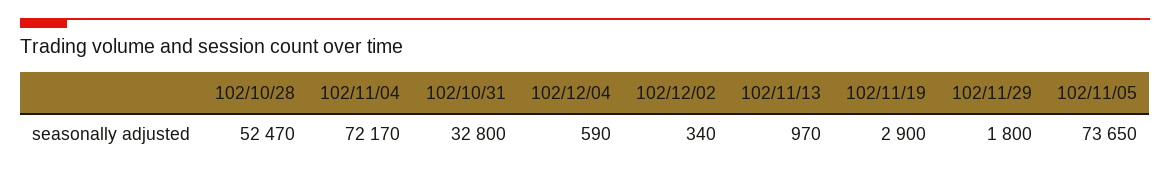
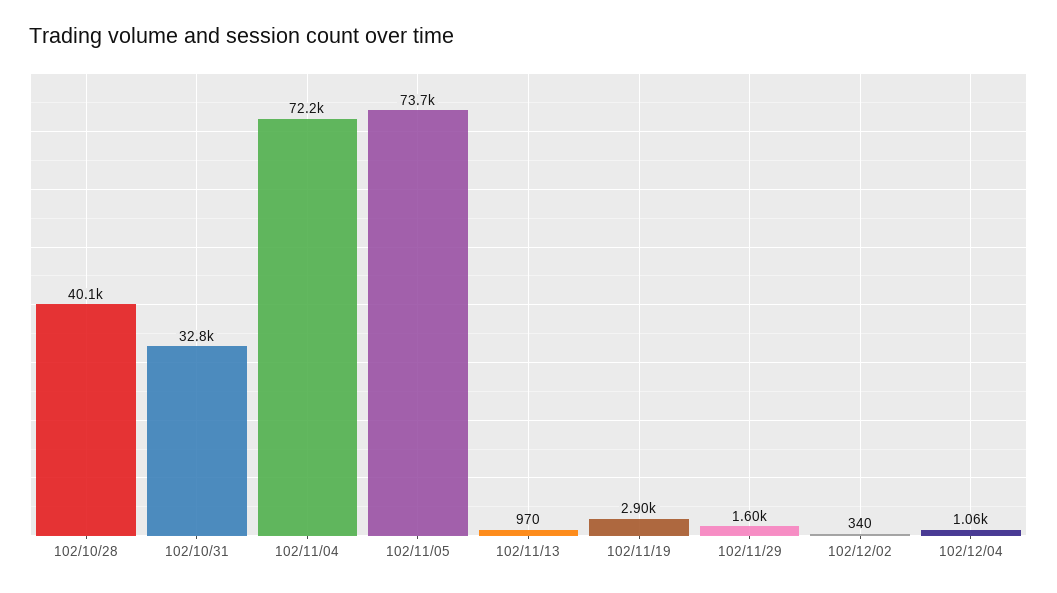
102/10/28: 52470 -> 40100
102/12/04: 590 -> 1060
102/11/29: 1800 -> 1600

